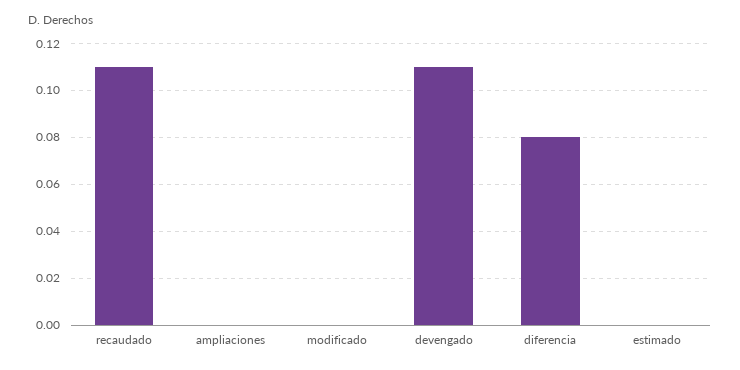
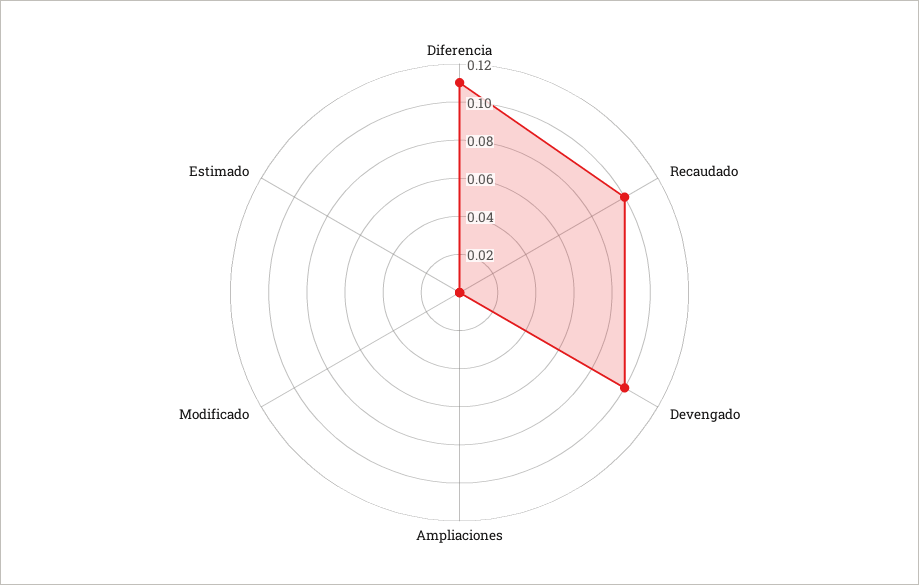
recaudado: 0.11 -> 0.1
devengado: 0.11 -> 0.1
diferencia: 0.08 -> 0.11

